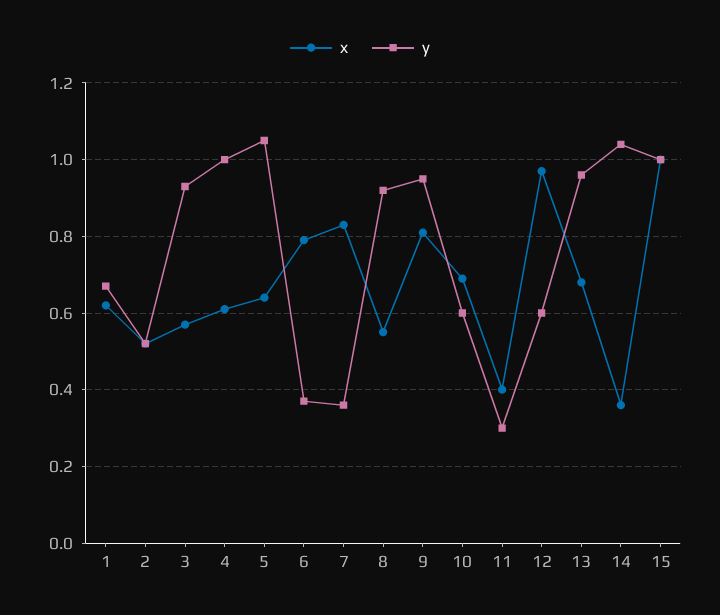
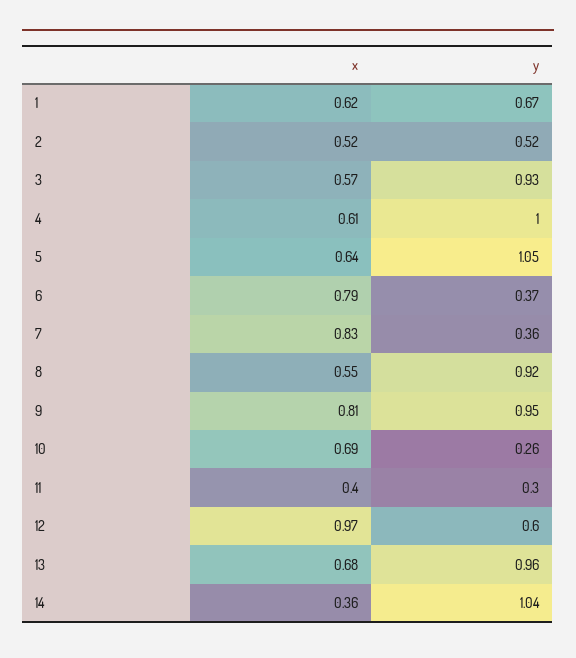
y, 10: 0.6 -> 0.26
x, 15: 1 -> none
y, 15: 1 -> none

